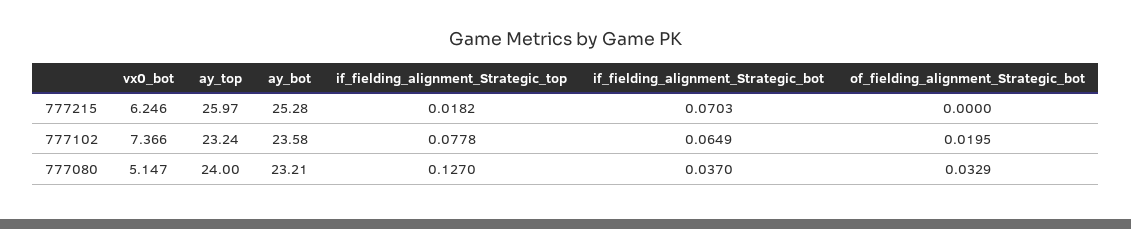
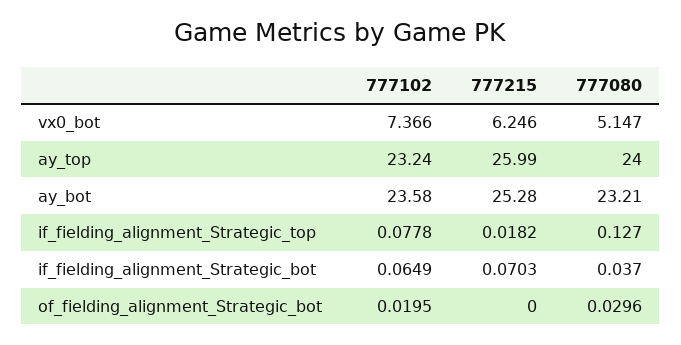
ay_top, 777215: 25.97 -> 25.99
of_fielding_alignment_Strategic_bot, 777080: 0.0329 -> 0.0296

